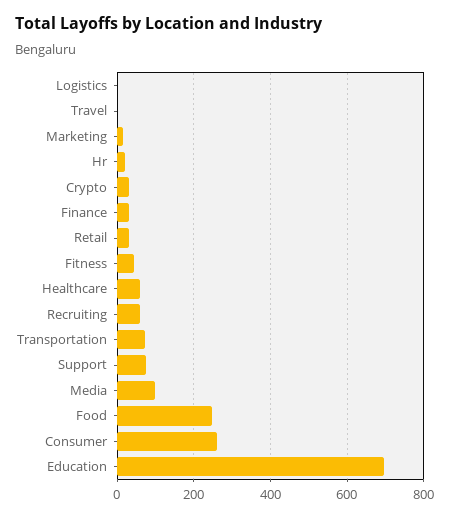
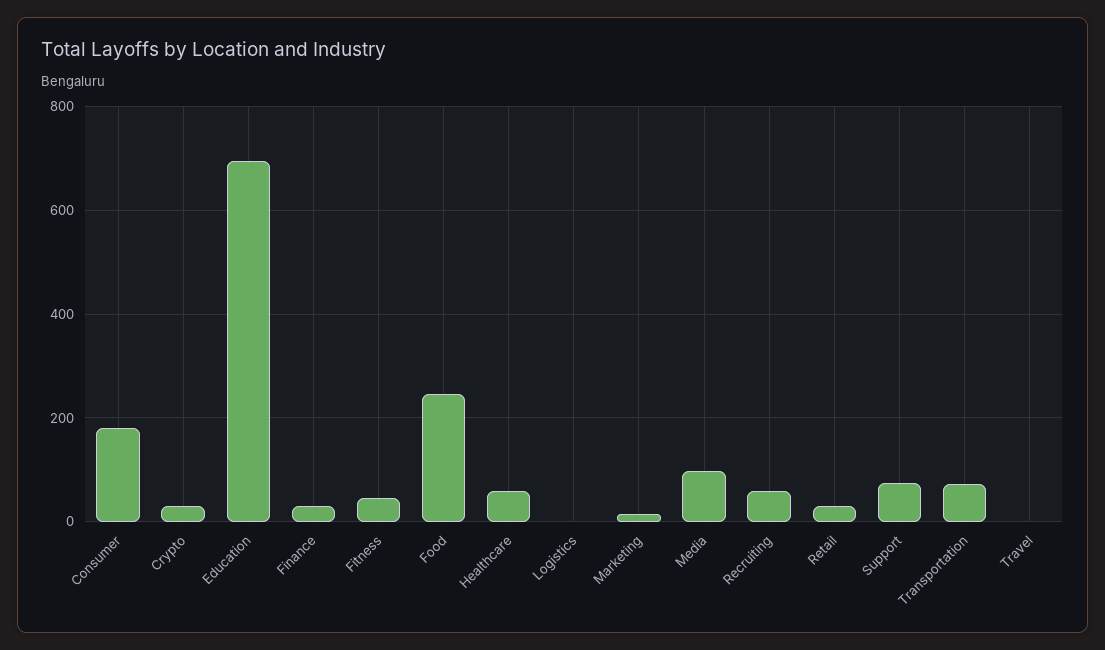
Hr: 20 -> none
Consumer: 260 -> 180

